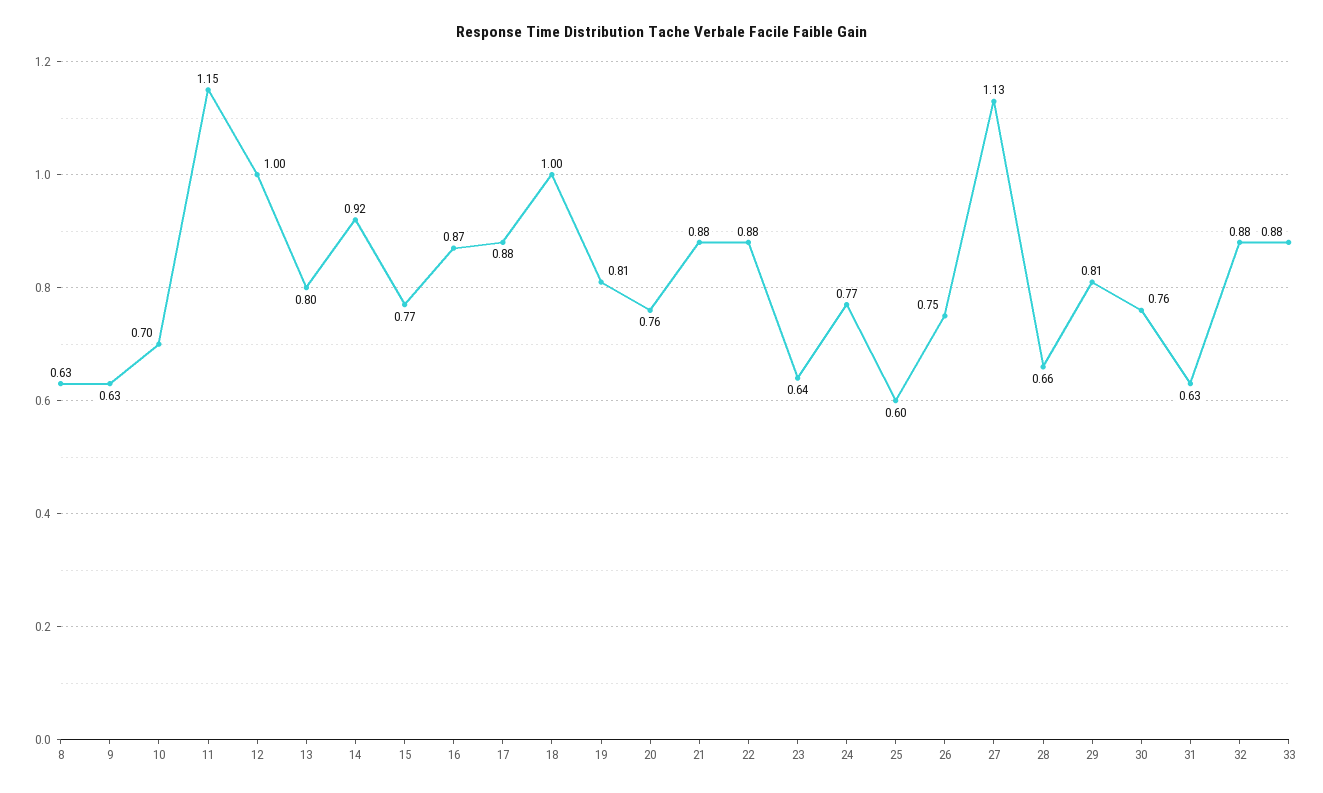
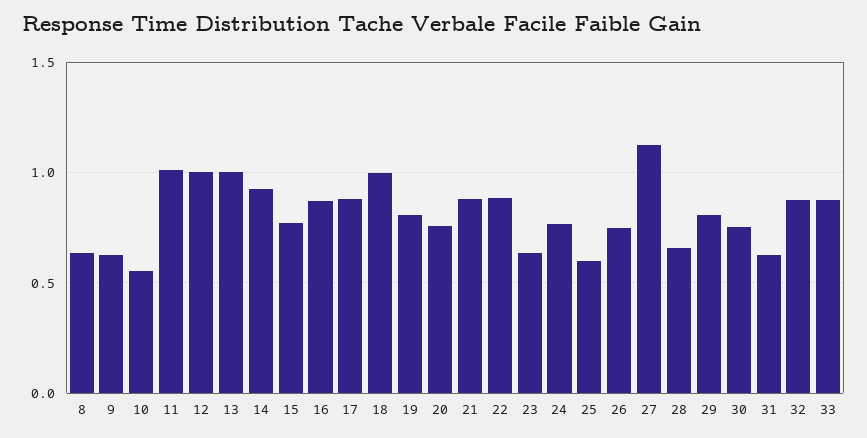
10: 0.7 -> 0.55
11: 1.15 -> 1
13: 0.8 -> 1

